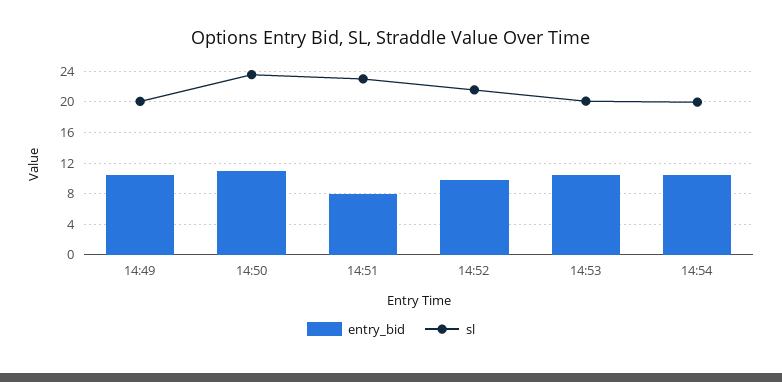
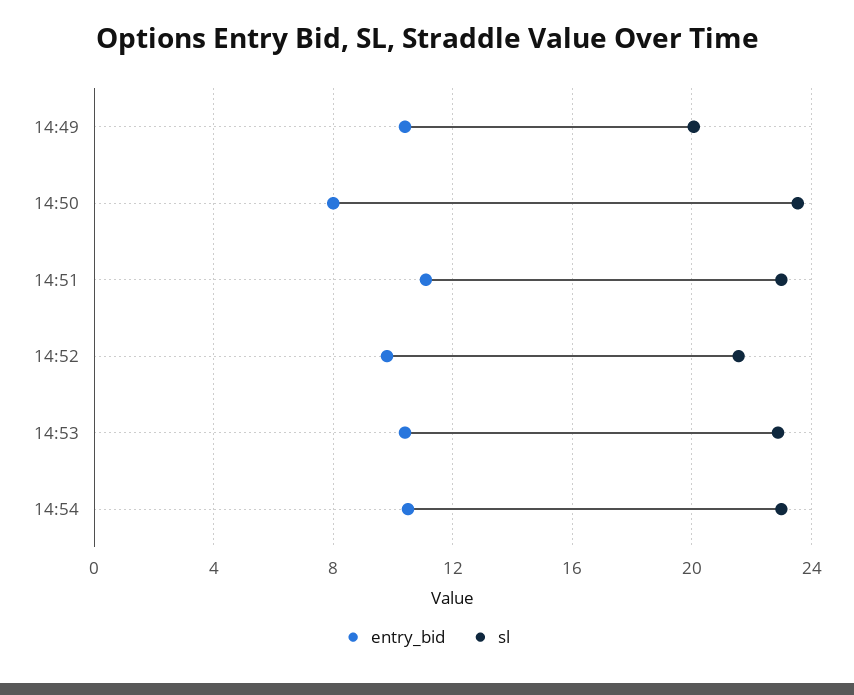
entry_bid, 14:50: 11 -> 8
entry_bid, 14:51: 8 -> 11
sl, 14:53: 20 -> 23
sl, 14:54: 20 -> 23

